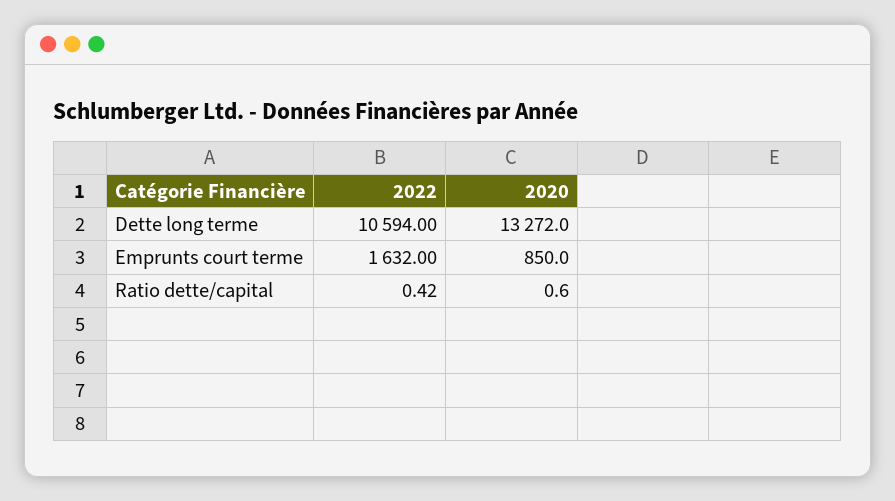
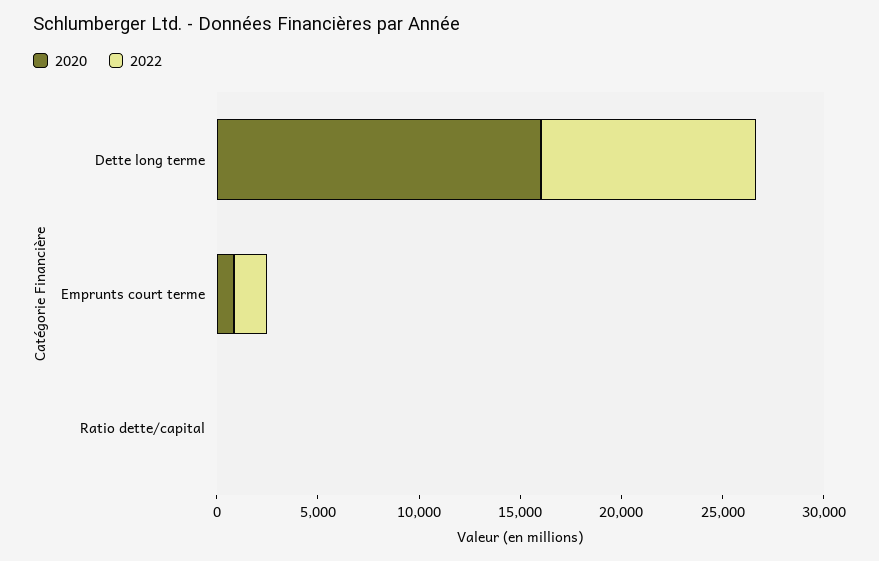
2020, Dette long terme: 13272 -> 16000

